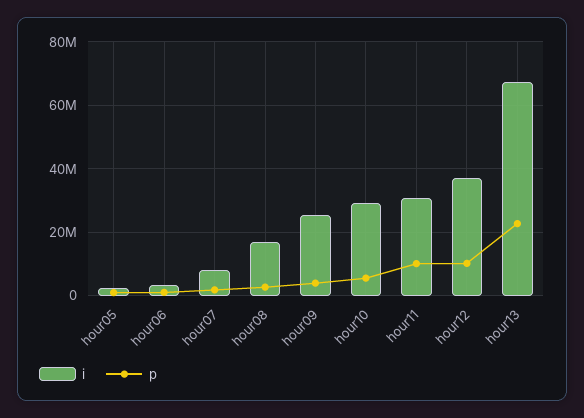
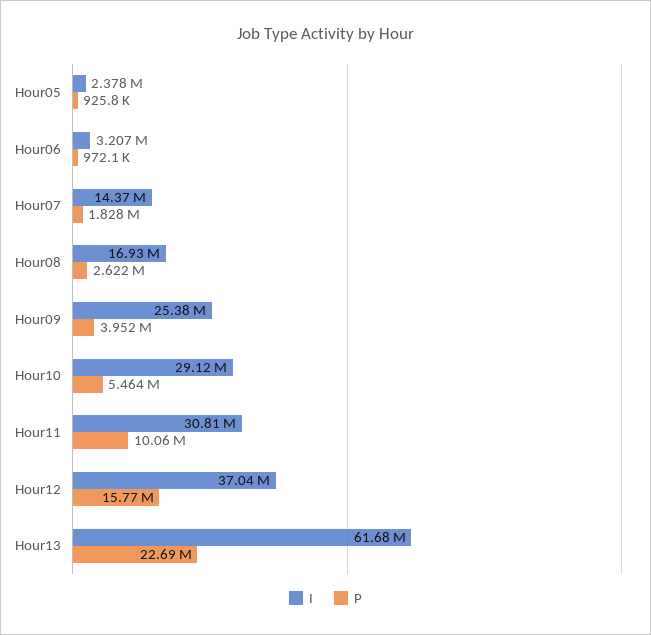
i, hour07: 8000000 -> 14370000
p, hour12: 10000000 -> 15770000
i, hour13: 68000000 -> 61680000

